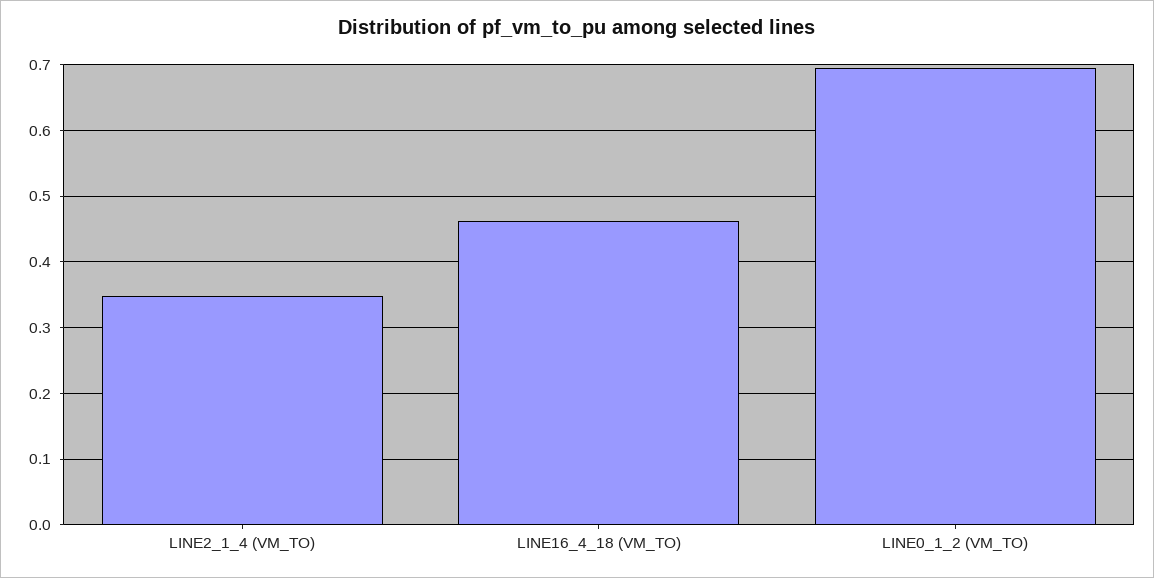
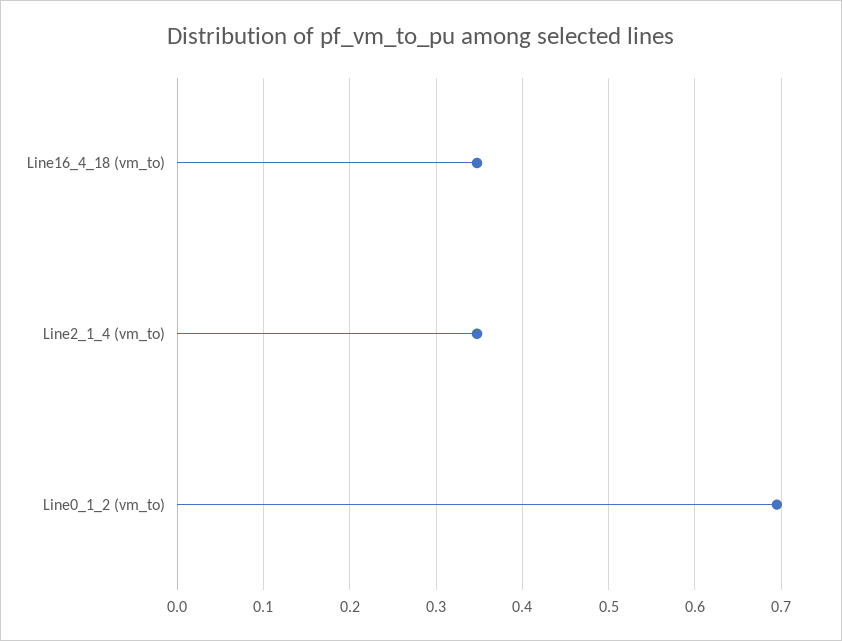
LINE16_4_18 (VM_TO): 0.46 -> 0.35

